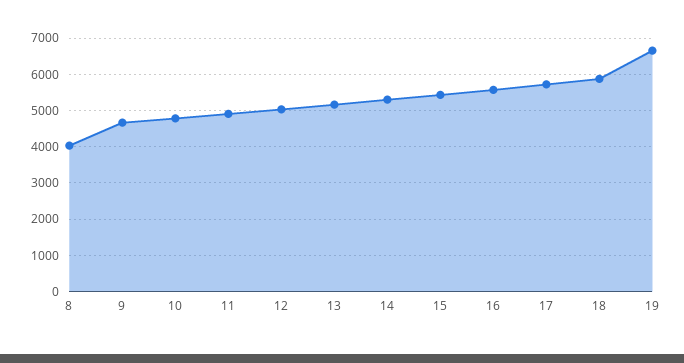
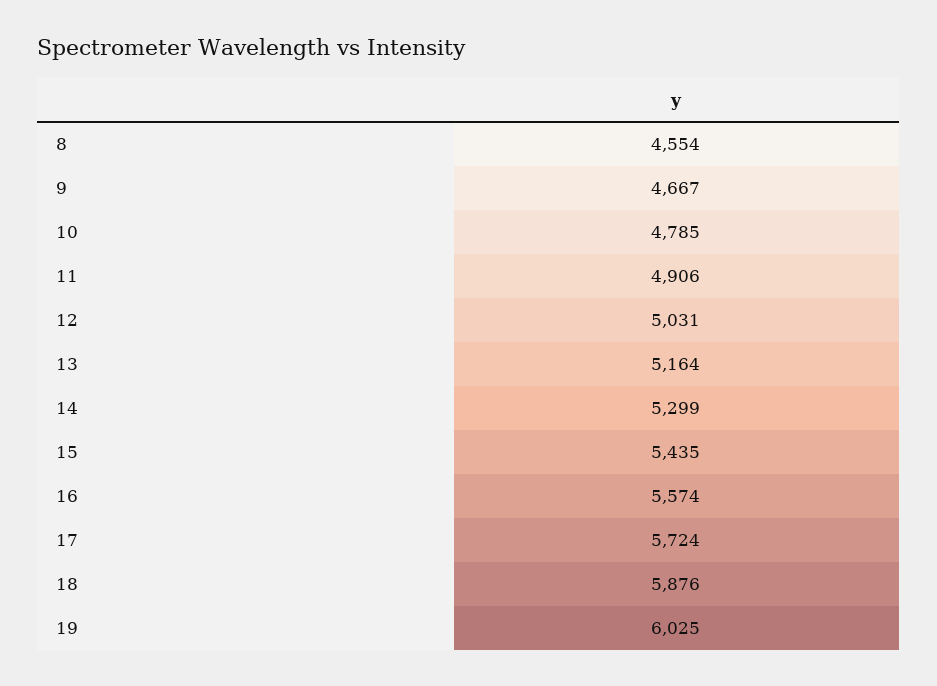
8: 4000 -> 4554
19: 6600 -> 6025

